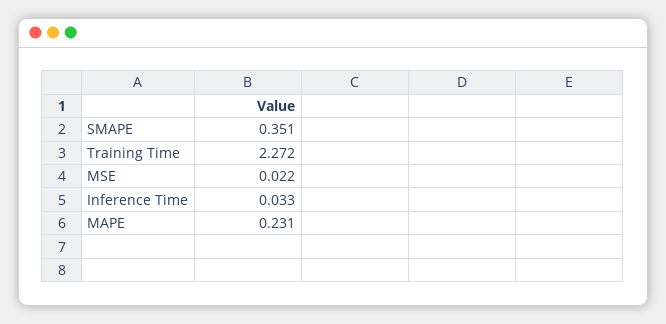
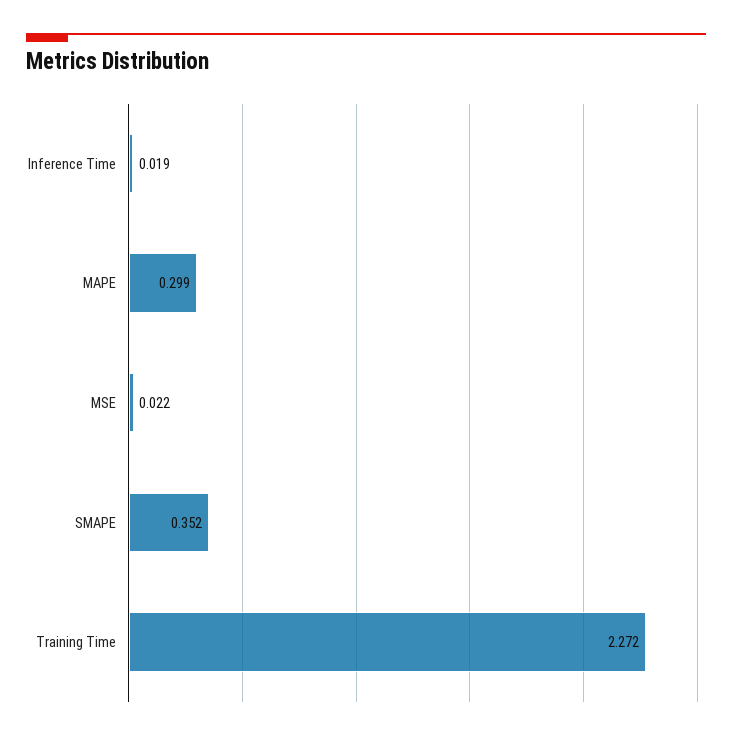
SMAPE: 0.351 -> 0.352
Inference Time: 0.033 -> 0.019
MAPE: 0.231 -> 0.299

